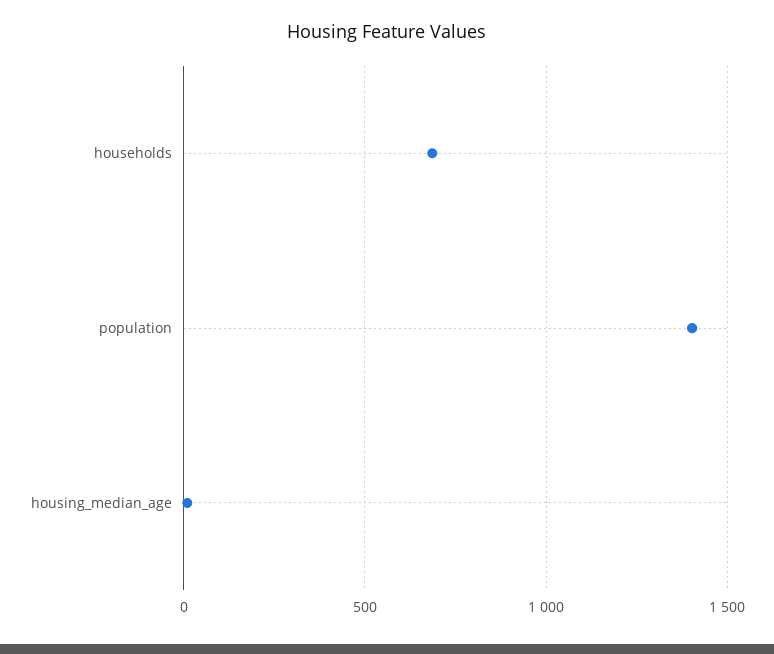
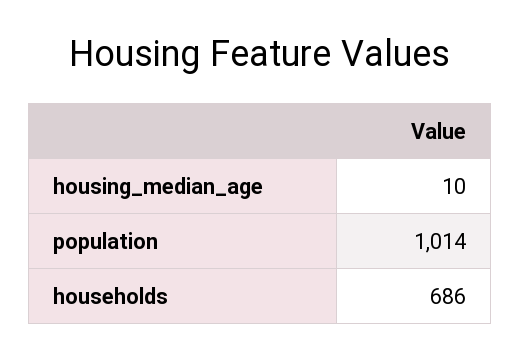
population: 1400 -> 1014

